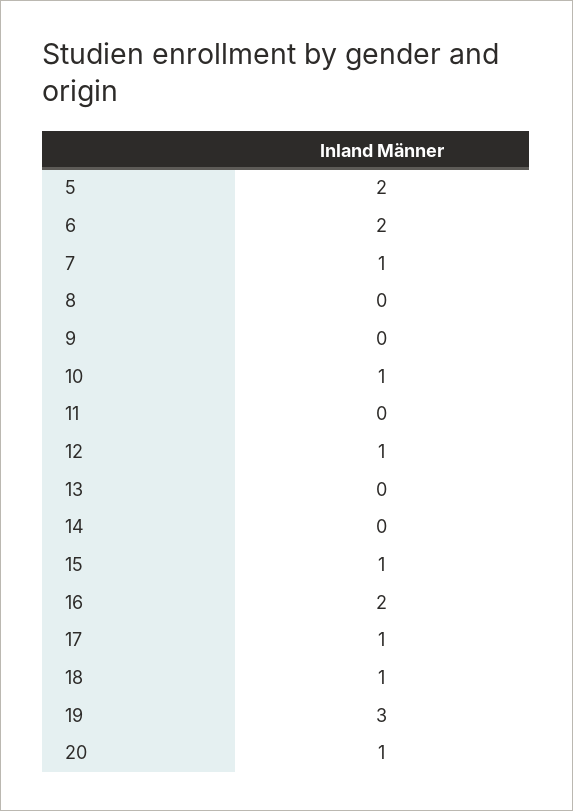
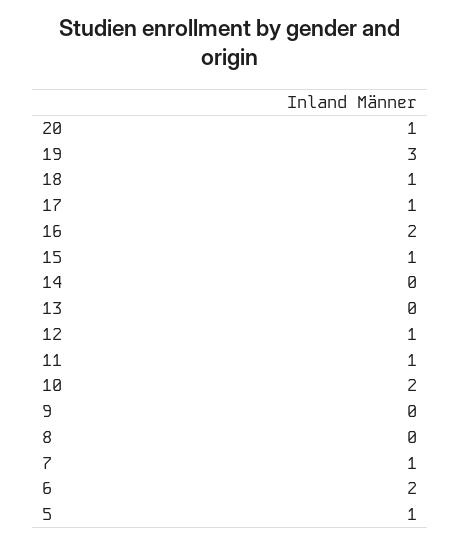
5: 2 -> 1
10: 1 -> 2
11: 0 -> 1

